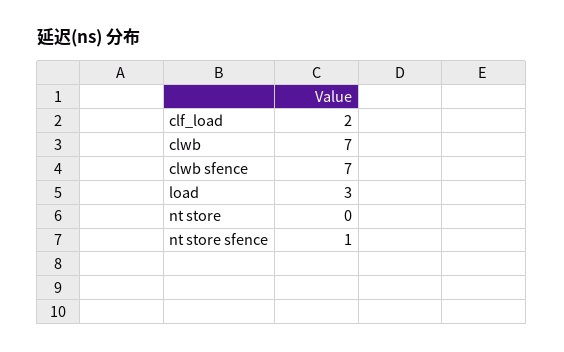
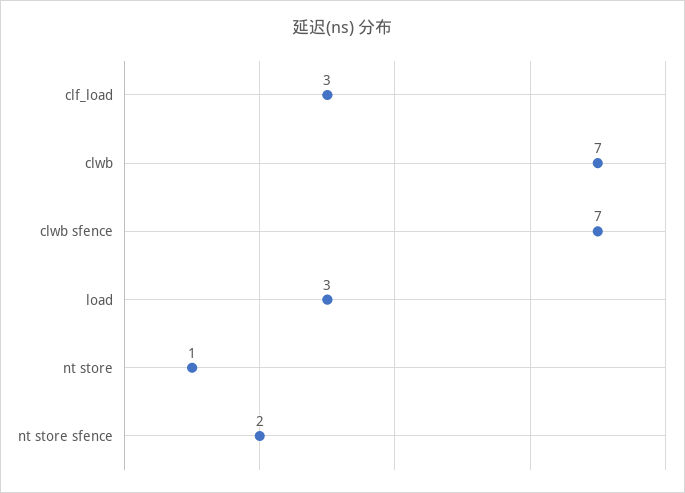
clf_load: 2 -> 3
nt store: 0 -> 1
nt store sfence: 1 -> 2

